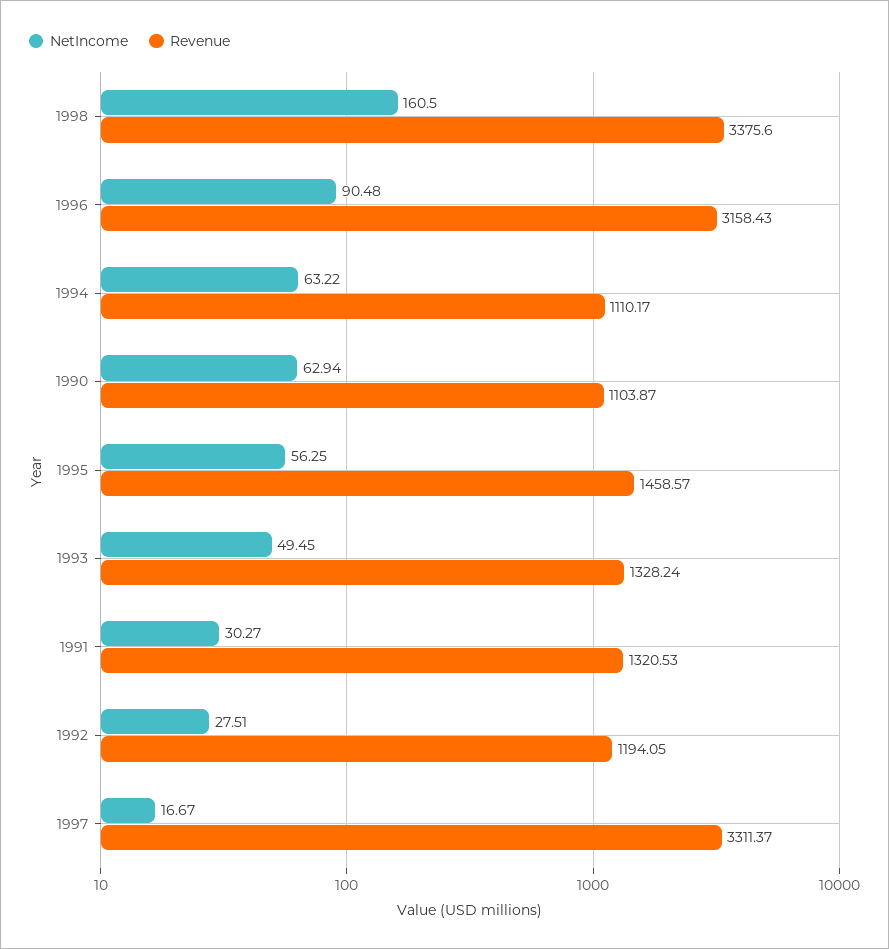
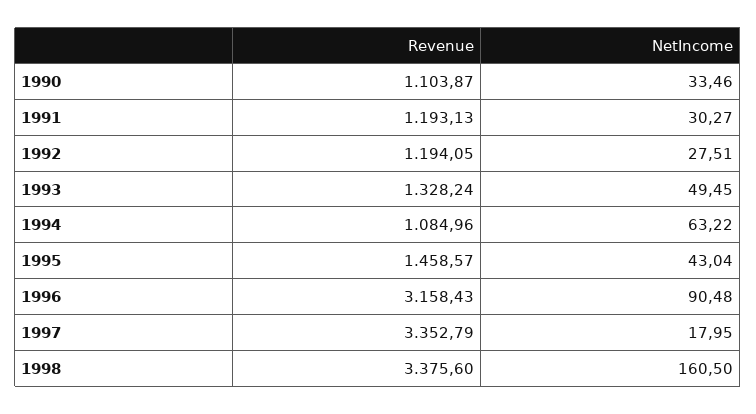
Revenue, 1994: 1110.17 -> 1084.96
NetIncome, 1990: 62.94 -> 33.46
NetIncome, 1995: 56.25 -> 43.04
Revenue, 1991: 1320.53 -> 1193.13
NetIncome, 1997: 16.67 -> 17.95
Revenue, 1997: 3311.37 -> 3352.79

